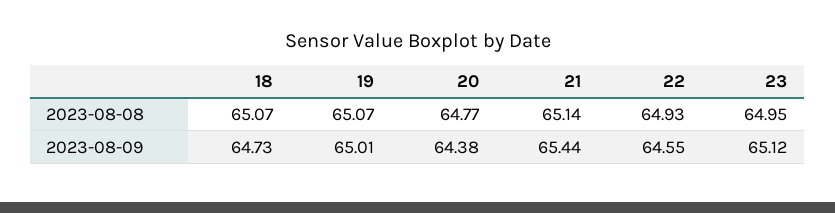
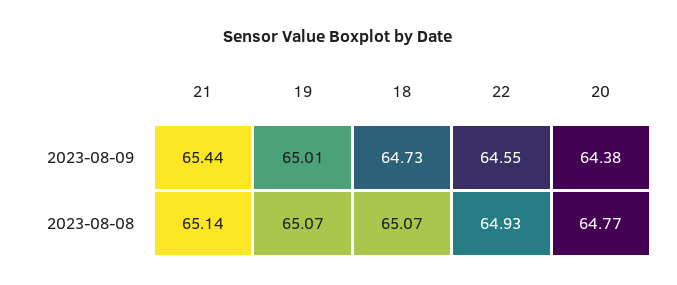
23, 2023-08-08: 64.95 -> none
23, 2023-08-09: 65.12 -> none

